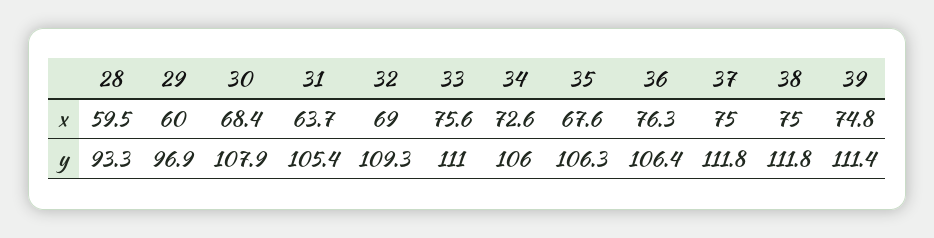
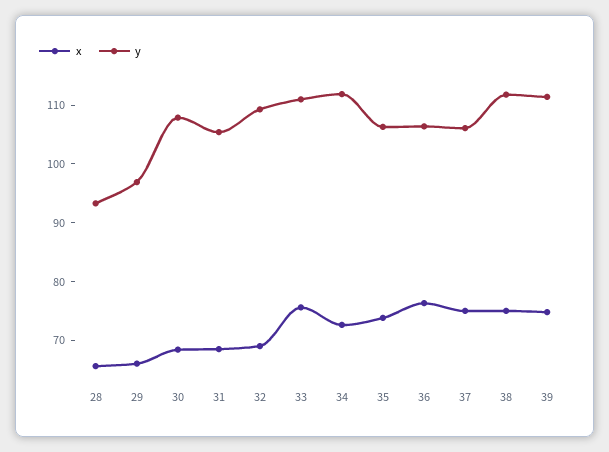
x, 28: 59.5 -> 66
x, 29: 60 -> 66
x, 31: 63.7 -> 68
x, 35: 67.6 -> 74
y, 34: 106 -> 112
y, 37: 111.8 -> 106

